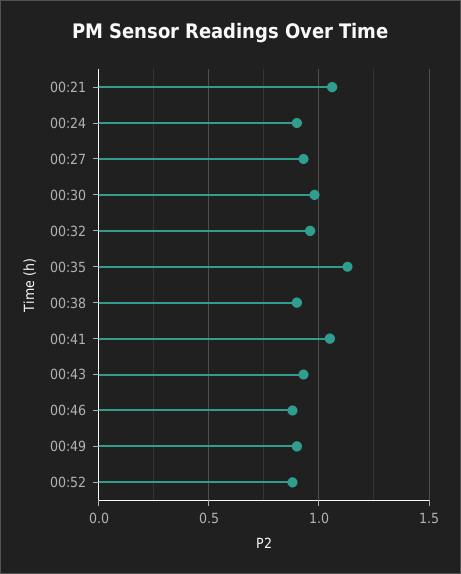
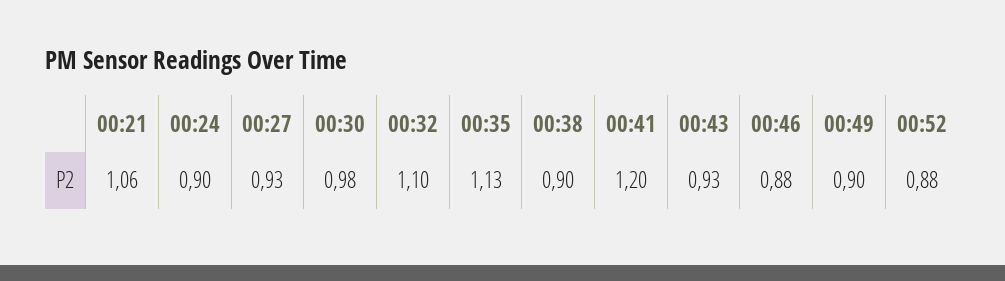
00:32: 0.95 -> 1.1
00:41: 1.05 -> 1.2

